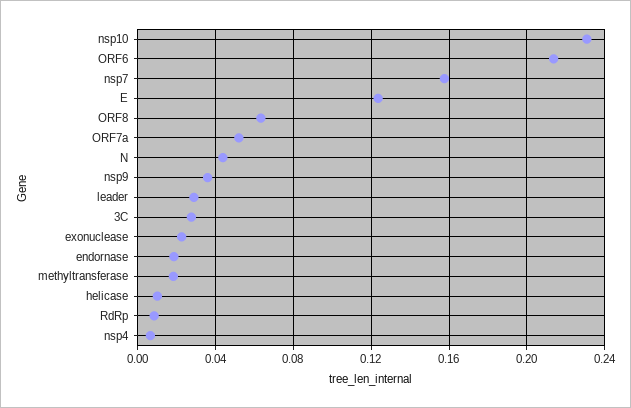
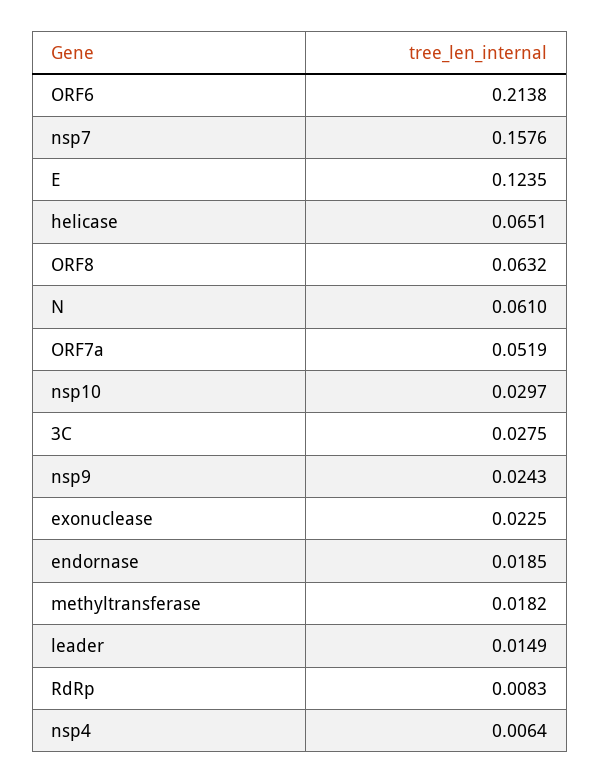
nsp10: 0.23 -> 0.0297
N: 0.045 -> 0.061
nsp9: 0.035 -> 0.0243
leader: 0.03 -> 0.0149
helicase: 0.01 -> 0.0651

